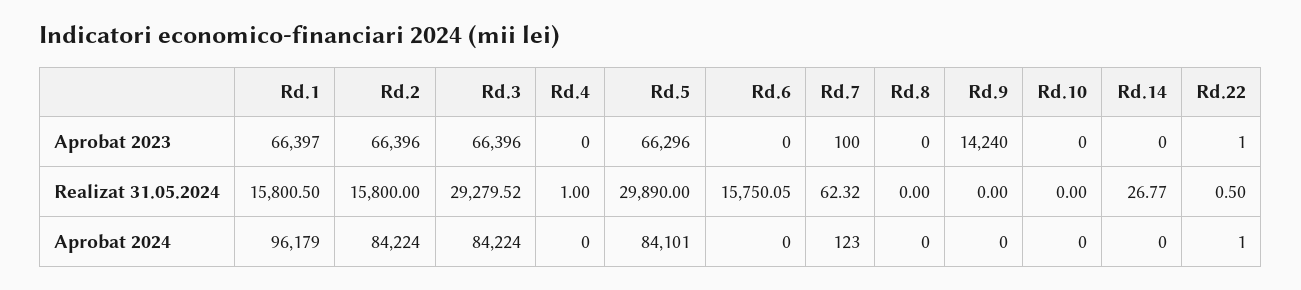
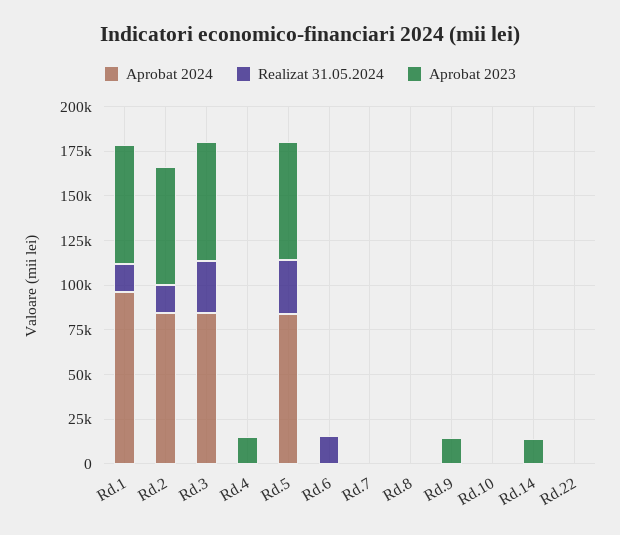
Aprobat 2023, Rd.4: 0 -> 15000
Aprobat 2023, Rd.14: 0 -> 15000

